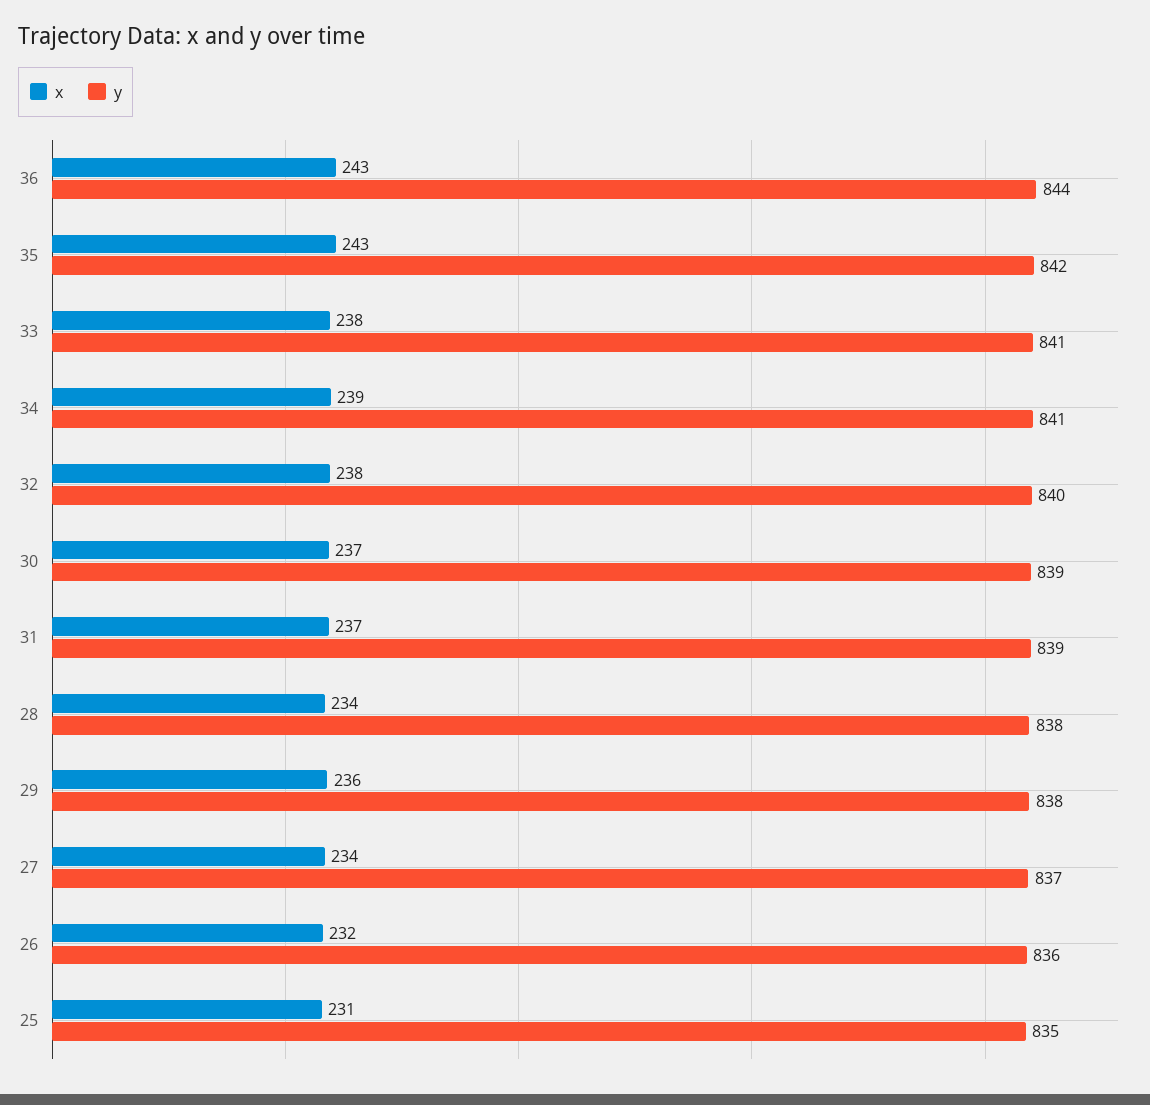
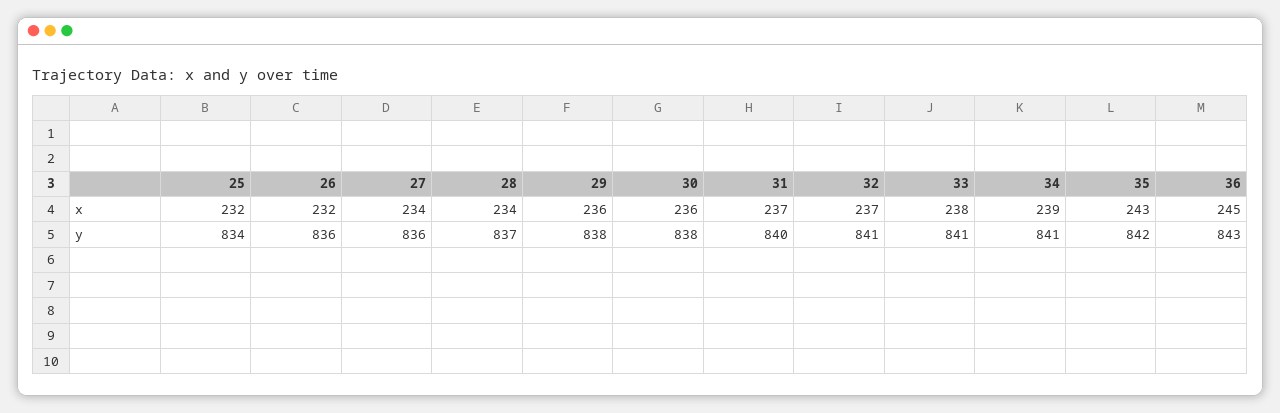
x, 36: 243 -> 245
y, 36: 844 -> 843
x, 32: 238 -> 237
y, 32: 840 -> 841
x, 30: 237 -> 236
y, 30: 839 -> 838
y, 31: 839 -> 840
y, 28: 838 -> 837
y, 27: 837 -> 836
x, 25: 231 -> 232
y, 25: 835 -> 834

